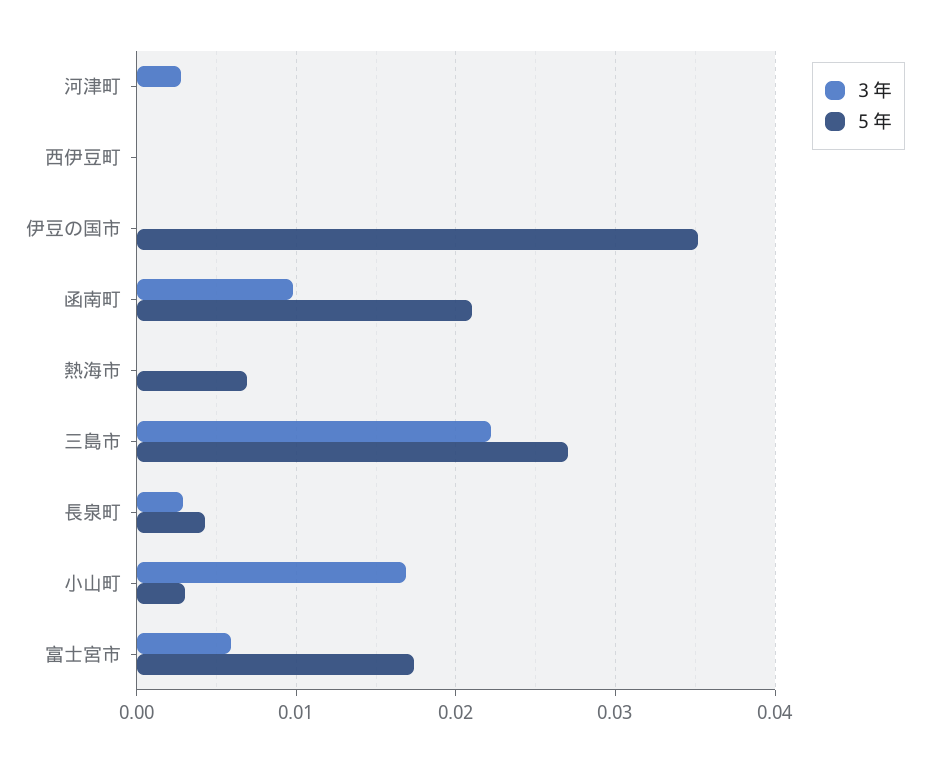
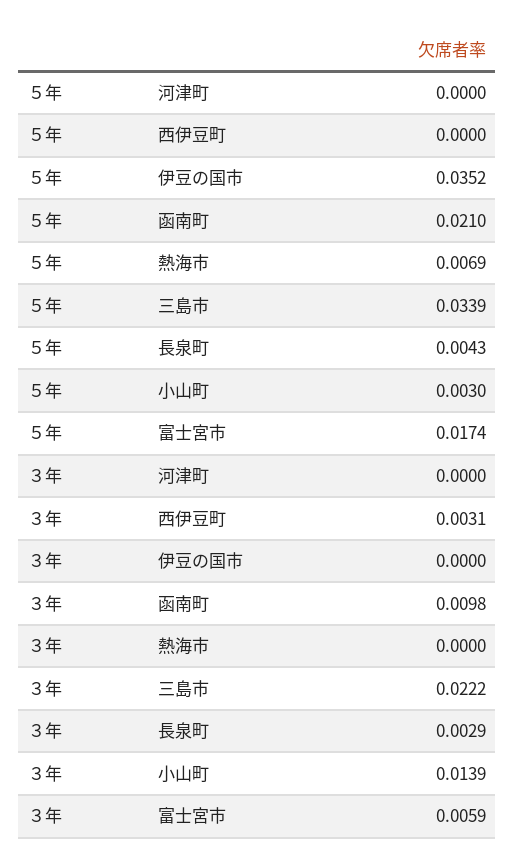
３年, 河津町: 0.003 -> 0
３年, 西伊豆町: 0 -> 0.0031
５年, 三島市: 0.027 -> 0.0339
３年, 小山町: 0.017 -> 0.0139

